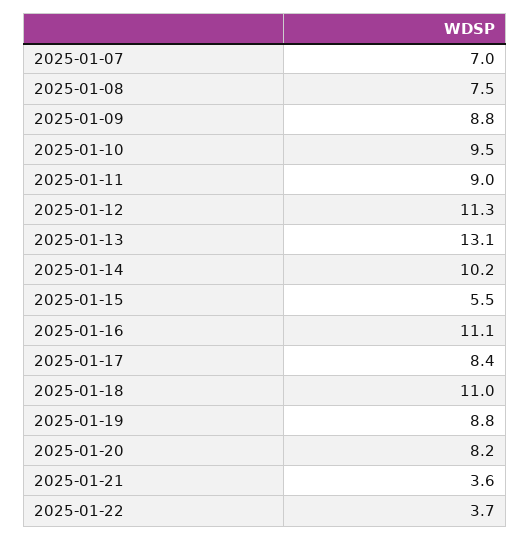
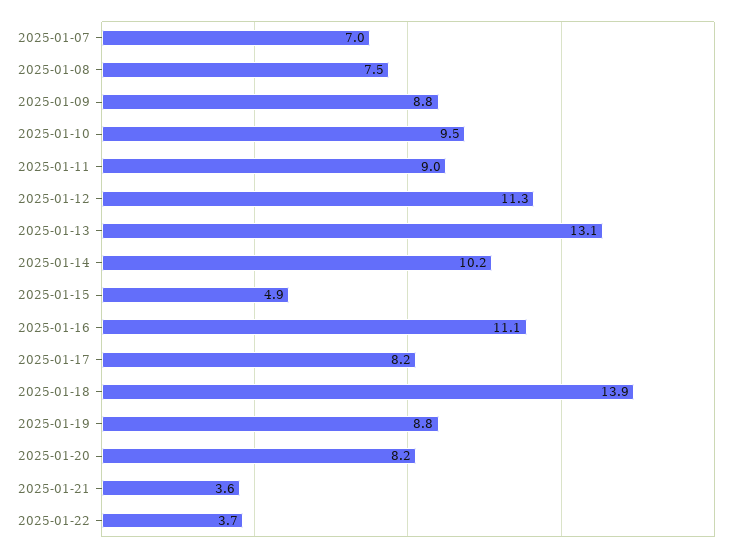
2025-01-15: 5.5 -> 4.9
2025-01-17: 8.4 -> 8.2
2025-01-18: 11 -> 13.9

